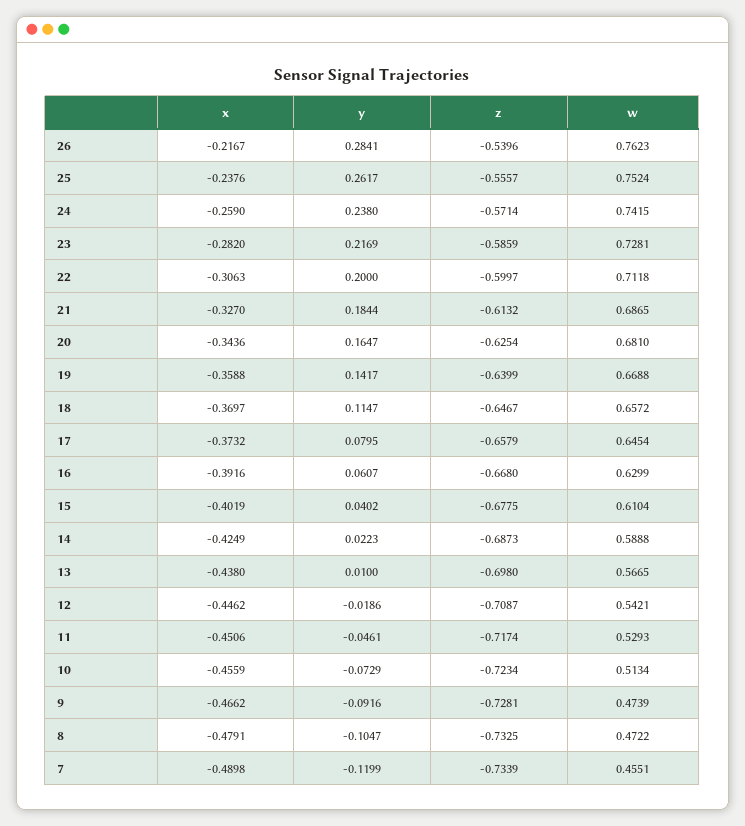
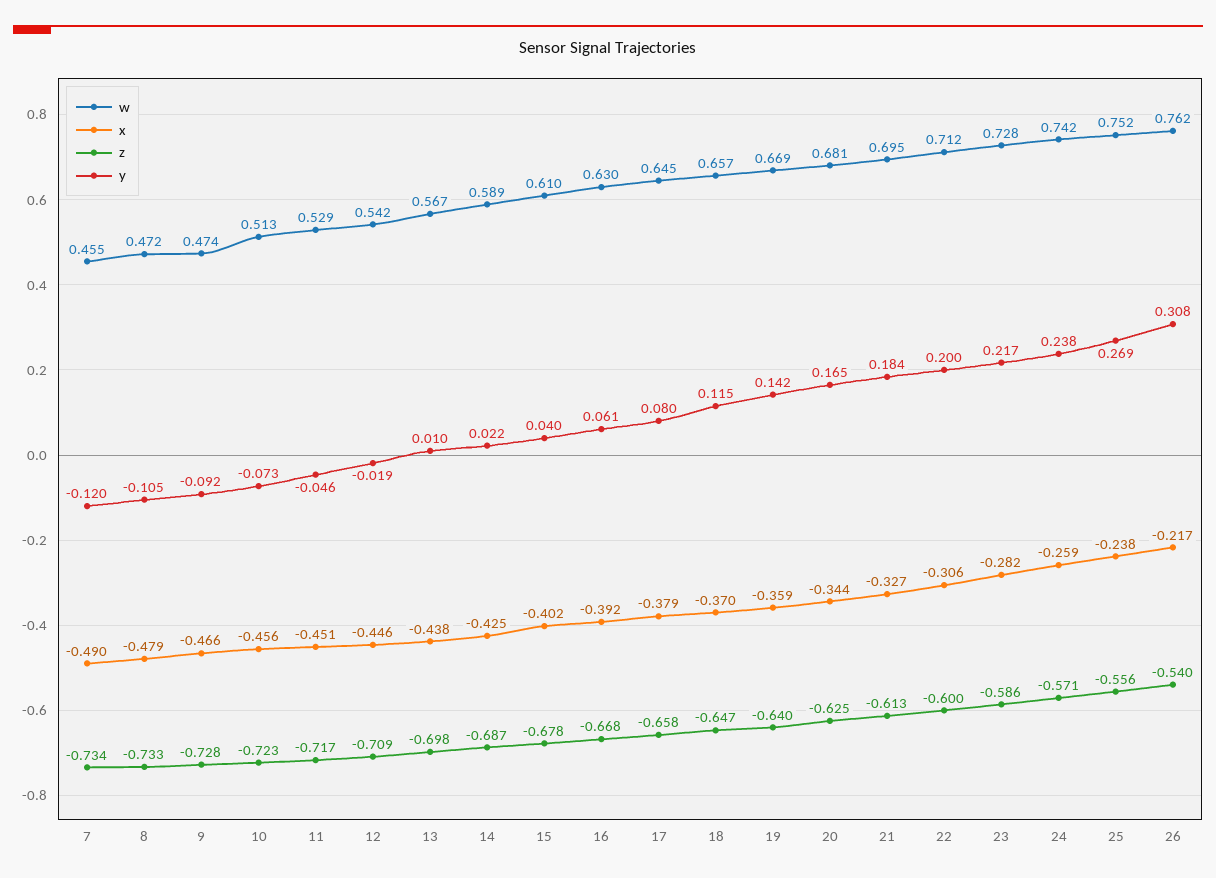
y, 26: 0.2841 -> 0.308
y, 25: 0.2617 -> 0.269
w, 21: 0.6865 -> 0.695
x, 17: -0.3732 -> -0.379

